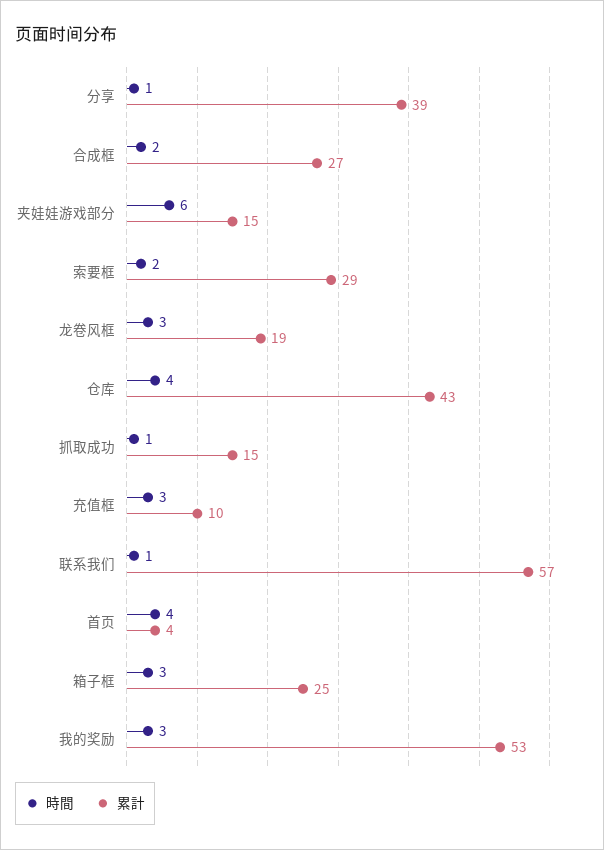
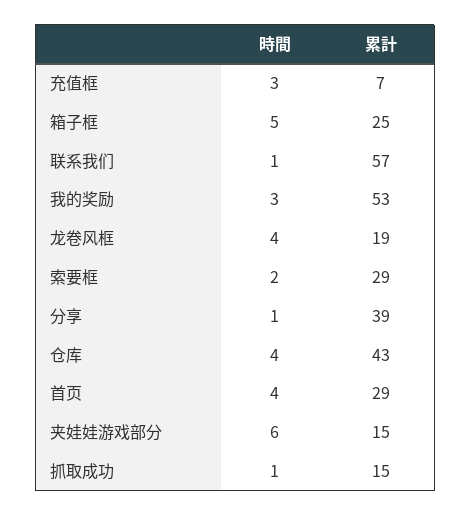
時間, 合成框: 2 -> none
累計, 合成框: 27 -> none
時間, 龙卷风框: 3 -> 4
累計, 充值框: 10 -> 7
累計, 首页: 4 -> 29
時間, 箱子框: 3 -> 5

